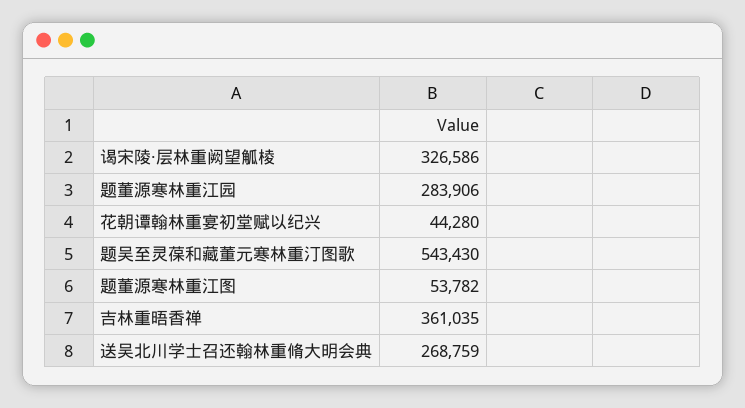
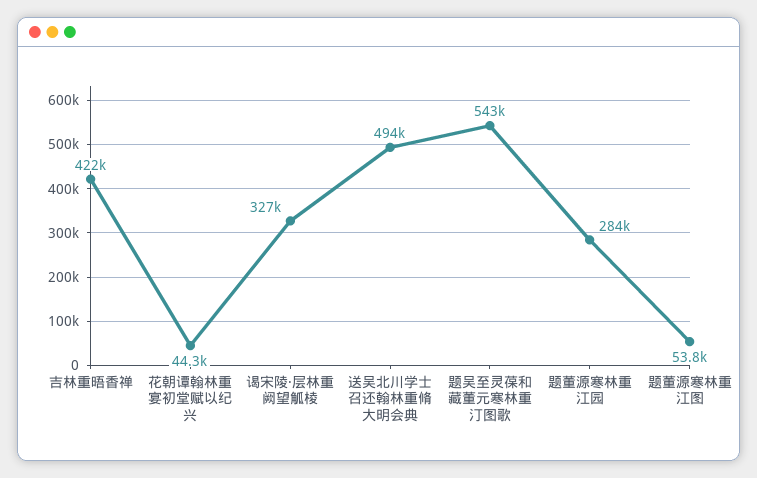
吉林重晤香禅: 361035 -> 422000
送吴北川学士召还翰林重脩大明会典: 268759 -> 494000

